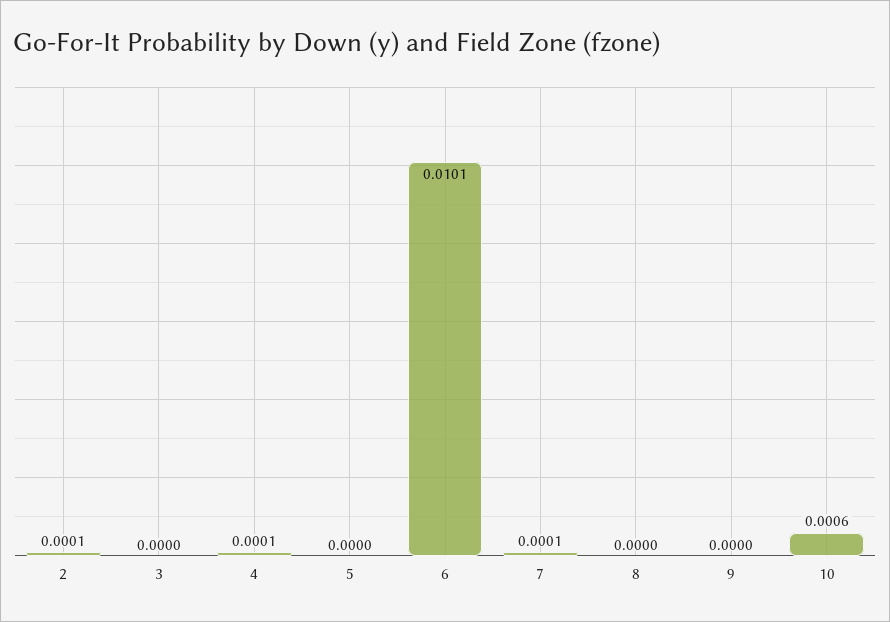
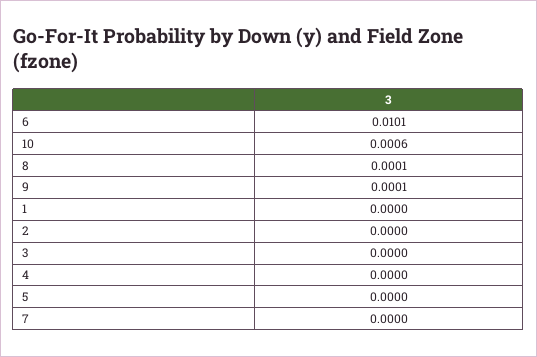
2: 0.0001 -> 0
4: 0.0001 -> 0
7: 0.0001 -> 0
8: 0 -> 0.0001
9: 0 -> 0.0001
1: none -> 0

